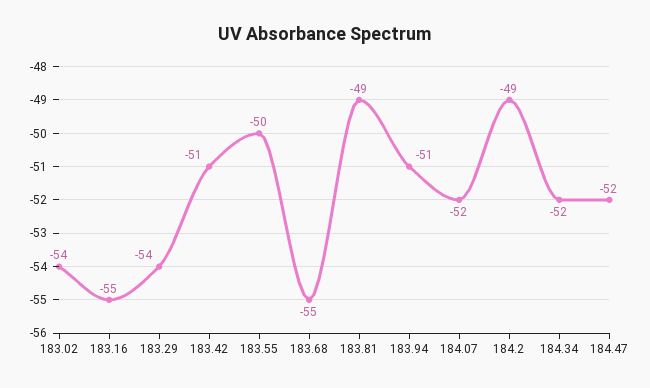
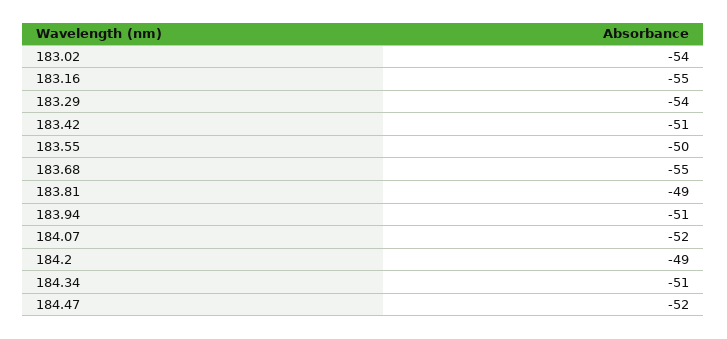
184.34: -52 -> -51

